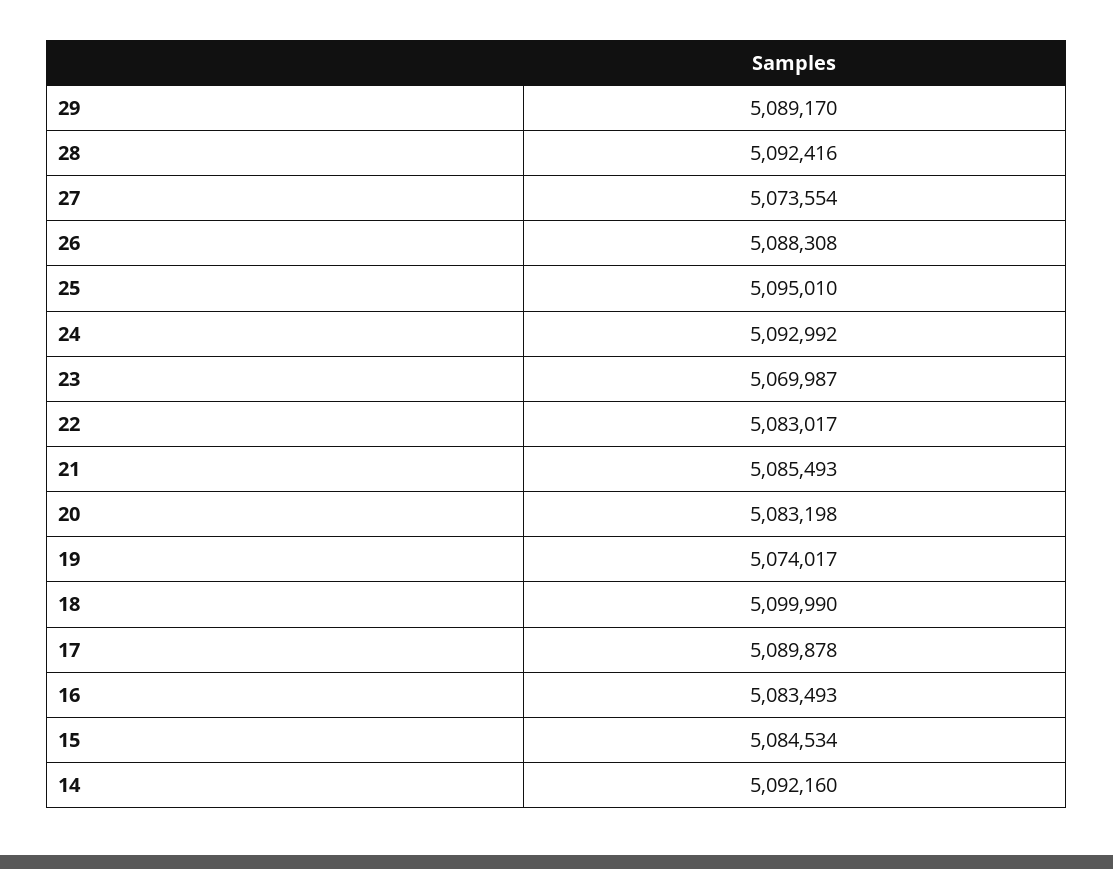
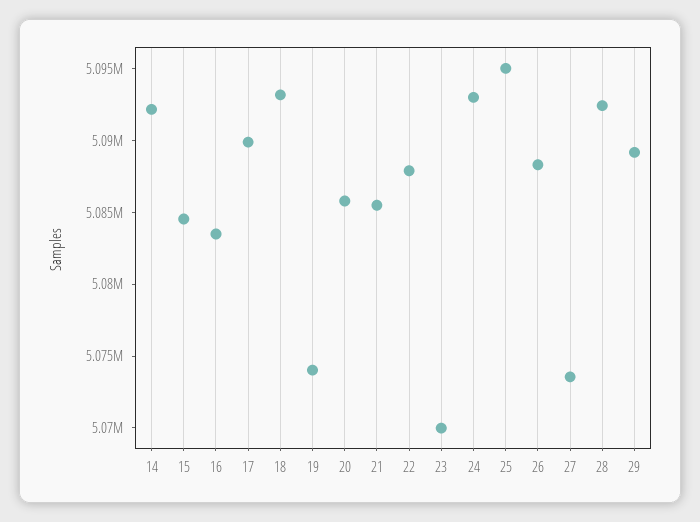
22: 5083017 -> 5088000
20: 5083198 -> 5086000
18: 5099990 -> 5093000

